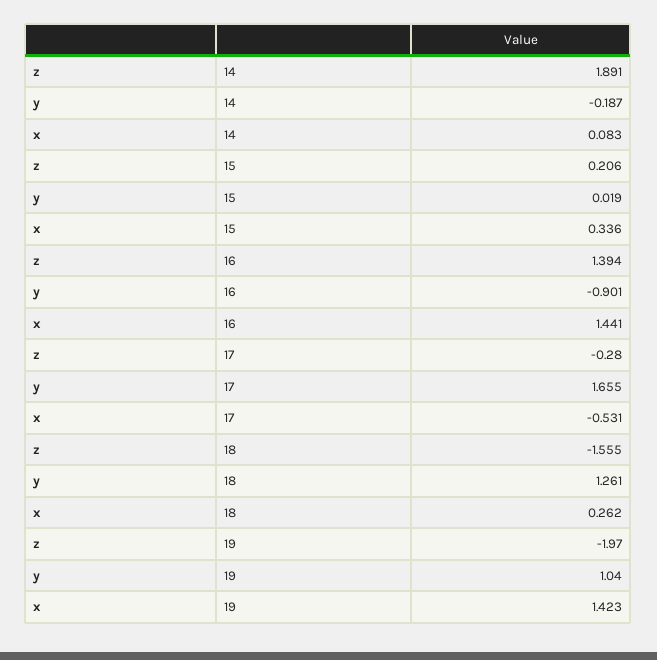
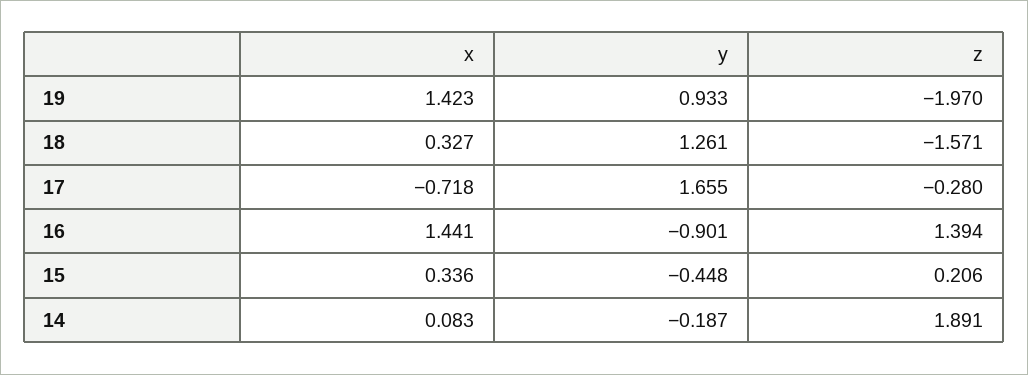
y, 15: 0.019 -> -0.448
x, 17: -0.531 -> -0.718
z, 18: -1.555 -> -1.571
x, 18: 0.262 -> 0.327
y, 19: 1.04 -> 0.933

